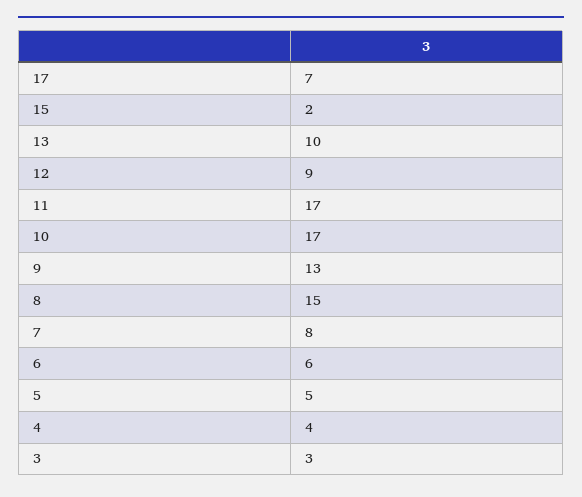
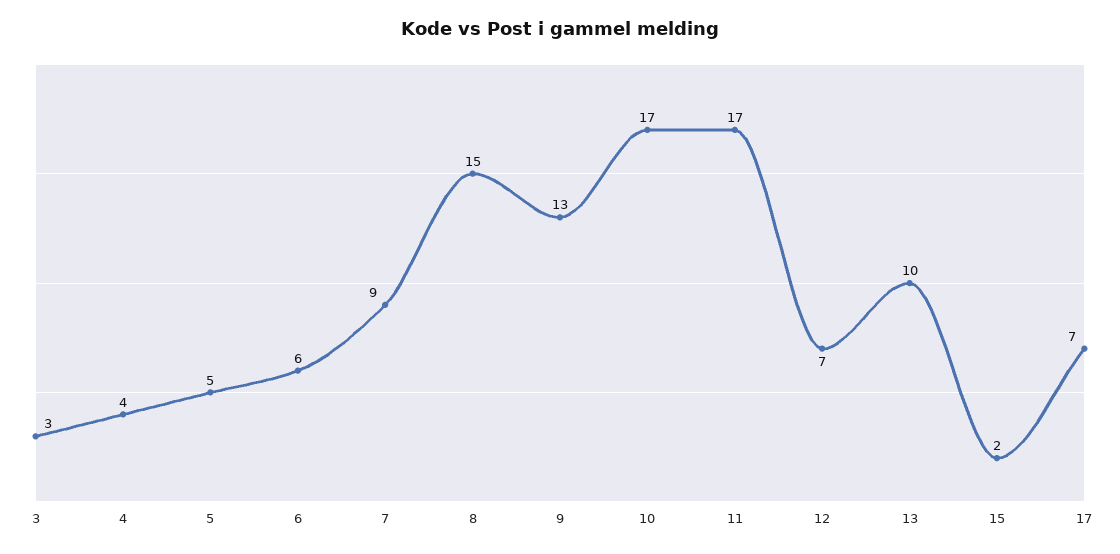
12: 9 -> 7
7: 8 -> 9

